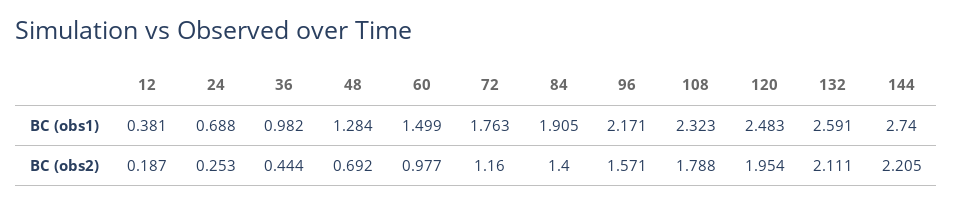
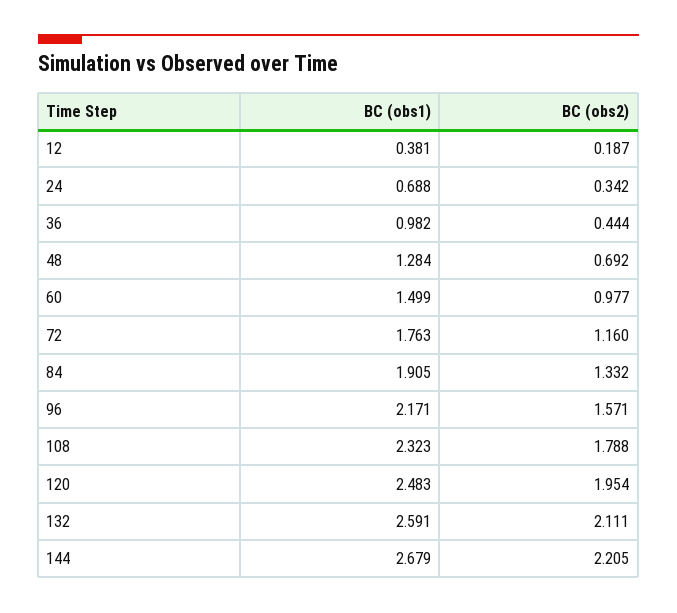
144, BC (obs1): 2.74 -> 2.679
24, BC (obs2): 0.253 -> 0.342
84, BC (obs2): 1.4 -> 1.332

